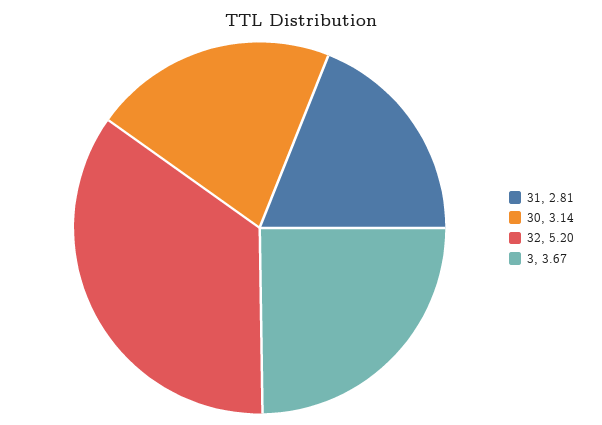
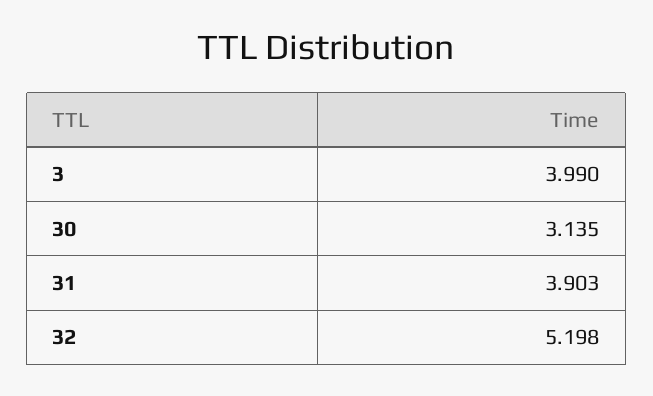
31: 2.81 -> 3.903
3: 3.67 -> 3.99

